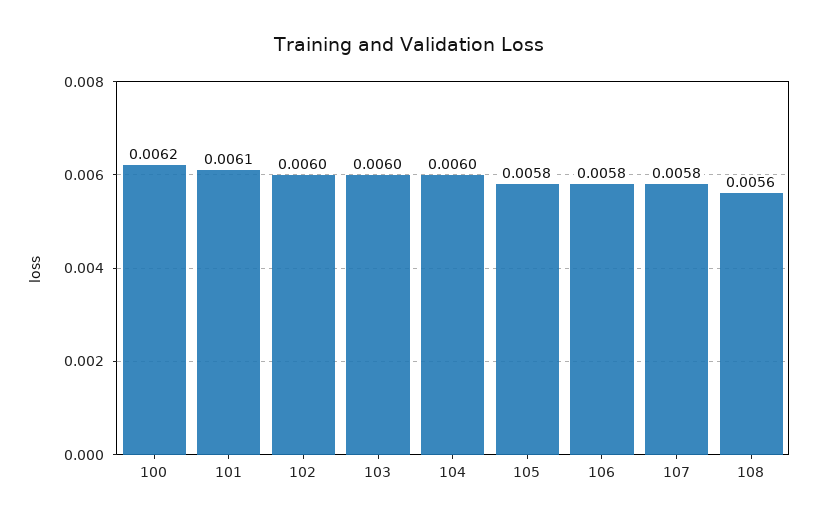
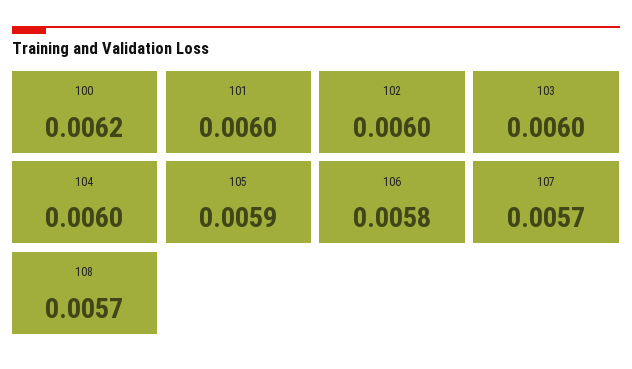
101: 0.0061 -> 0.006
105: 0.0058 -> 0.0059
107: 0.0058 -> 0.0057
108: 0.0056 -> 0.0057

